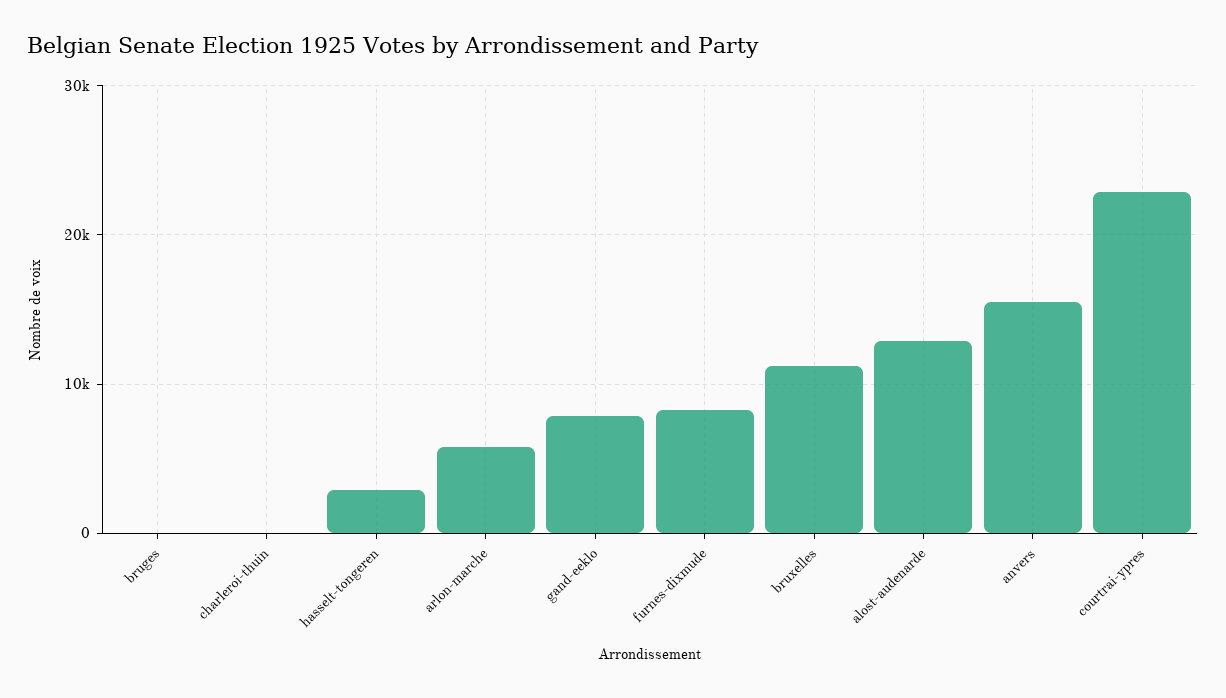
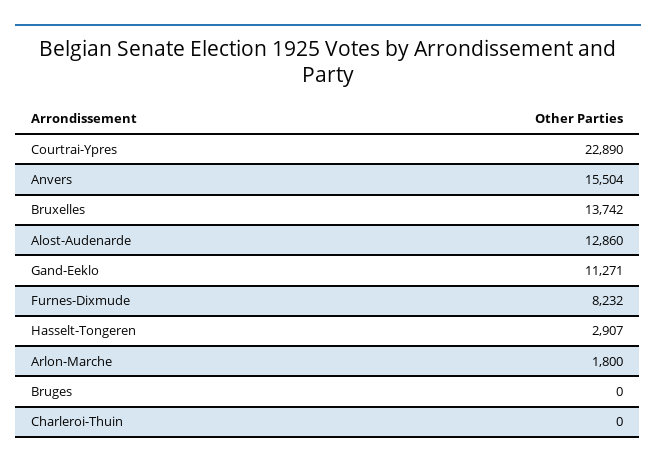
arlon-marche: 6000 -> 1800
gand-eeklo: 8000 -> 11271
bruxelles: 11000 -> 13742

